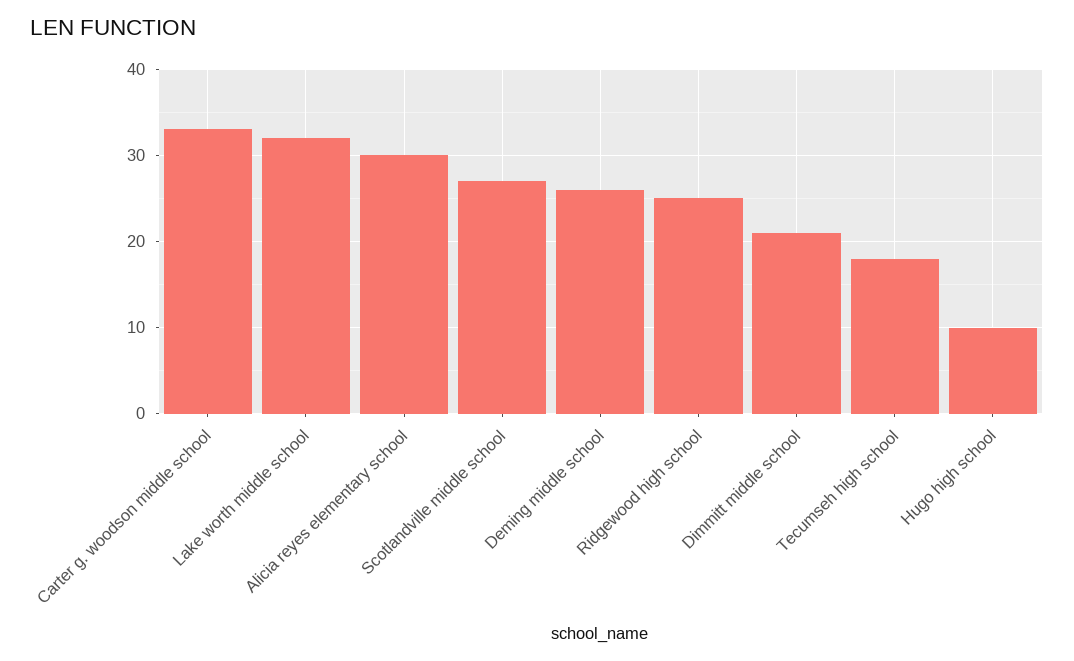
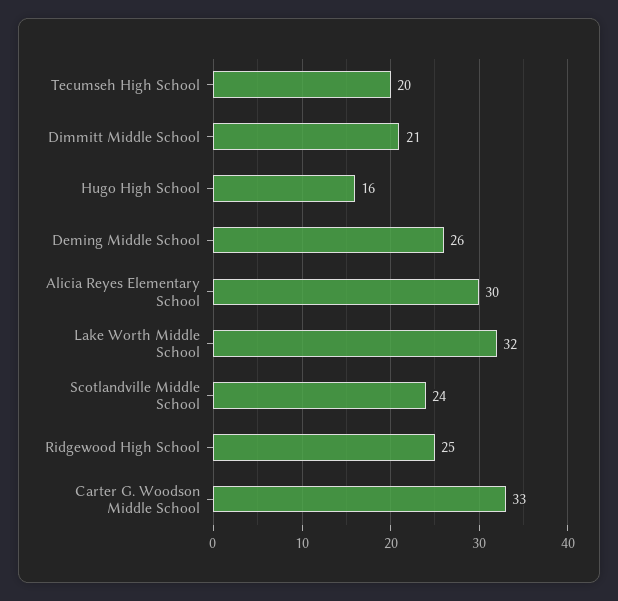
Scotlandville middle school: 27 -> 24
Tecumseh high school: 18 -> 20
Hugo high school: 10 -> 16

